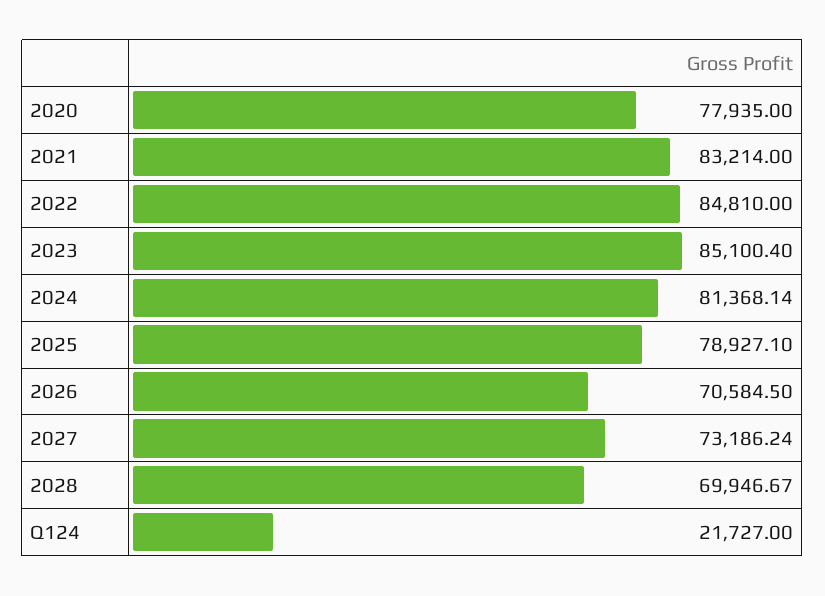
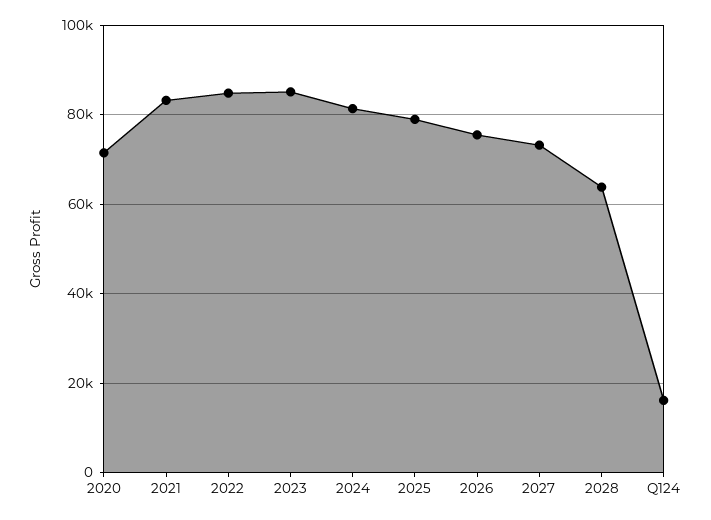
2020: 77935 -> 72000
2026: 70584.5 -> 76000
2028: 69946.67 -> 64000
Q124: 21727 -> 16000

